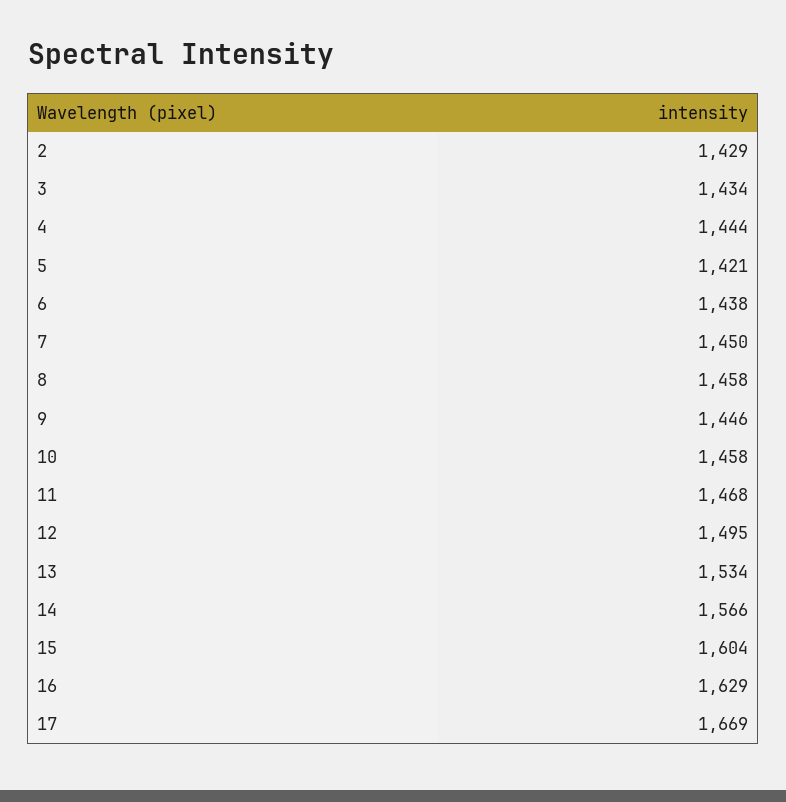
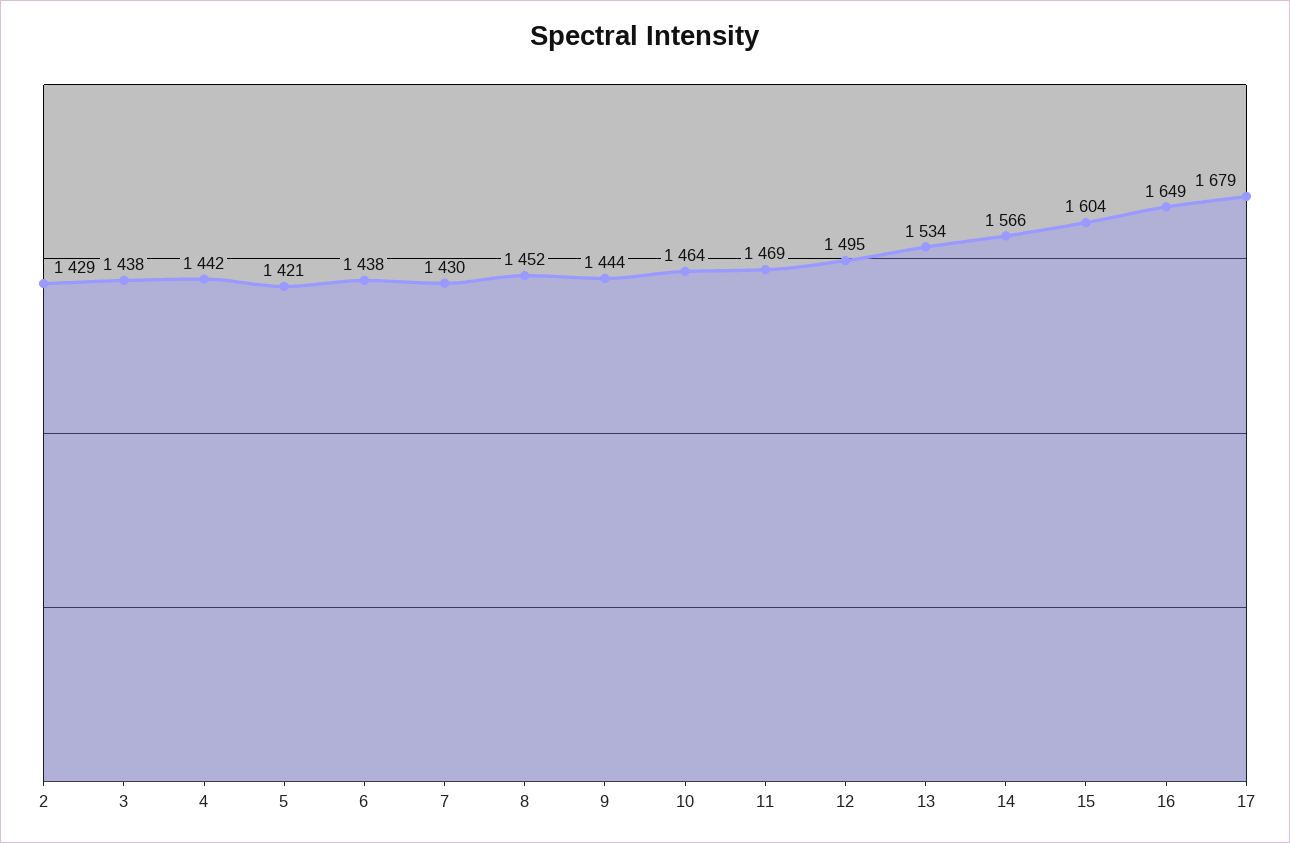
3: 1434 -> 1438
4: 1444 -> 1442
7: 1450 -> 1430
8: 1458 -> 1452
9: 1446 -> 1444
10: 1458 -> 1464
11: 1468 -> 1469
16: 1629 -> 1649
17: 1669 -> 1679

